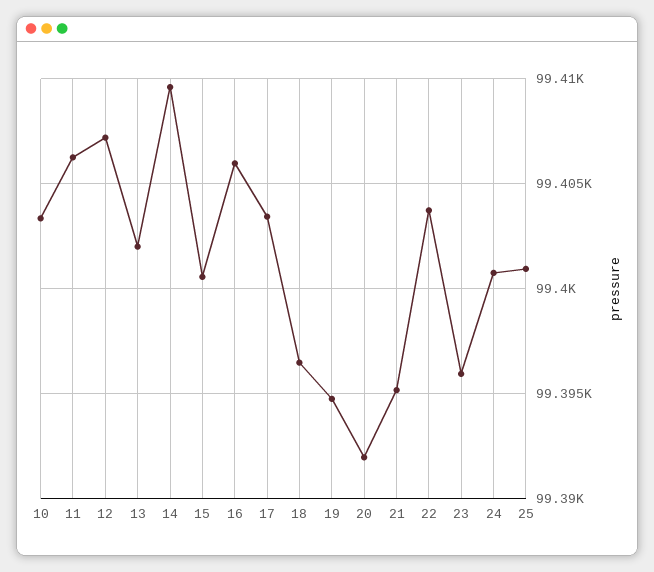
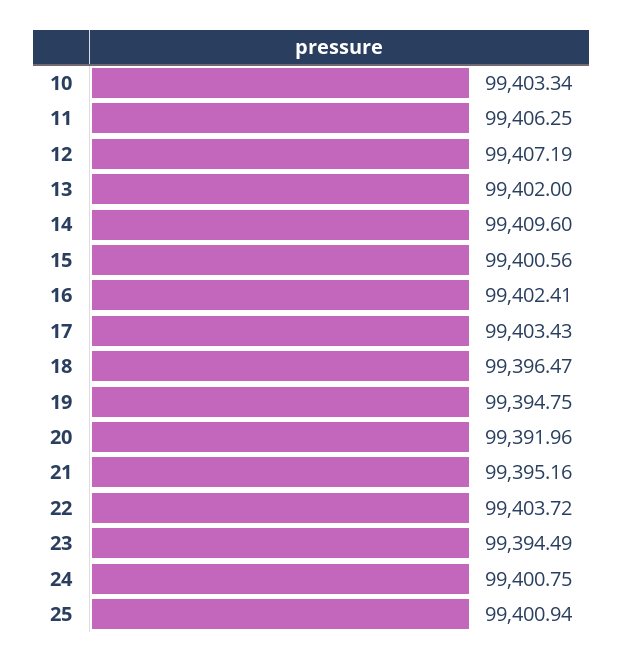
16: 99406 -> 99402.41
23: 99396 -> 99394.49

